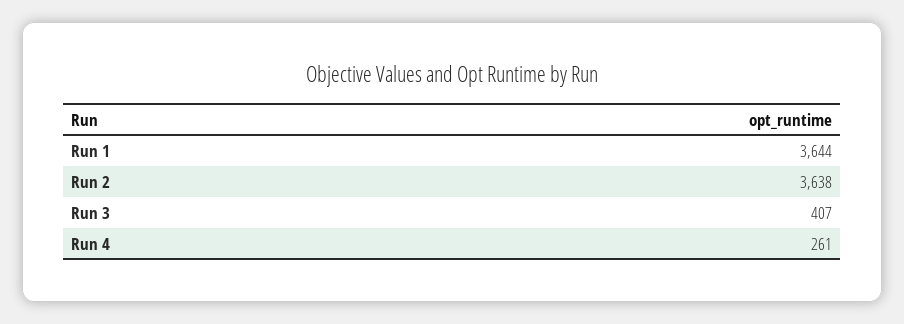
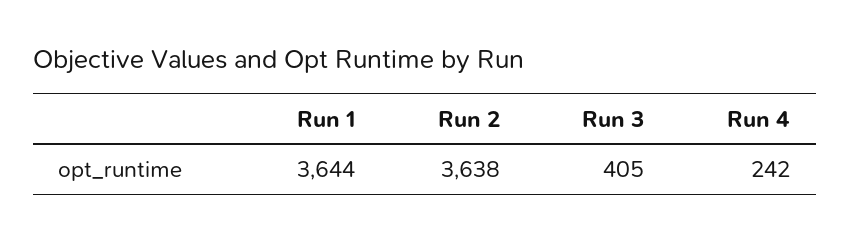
Run 3: 407 -> 405
Run 4: 261 -> 242

